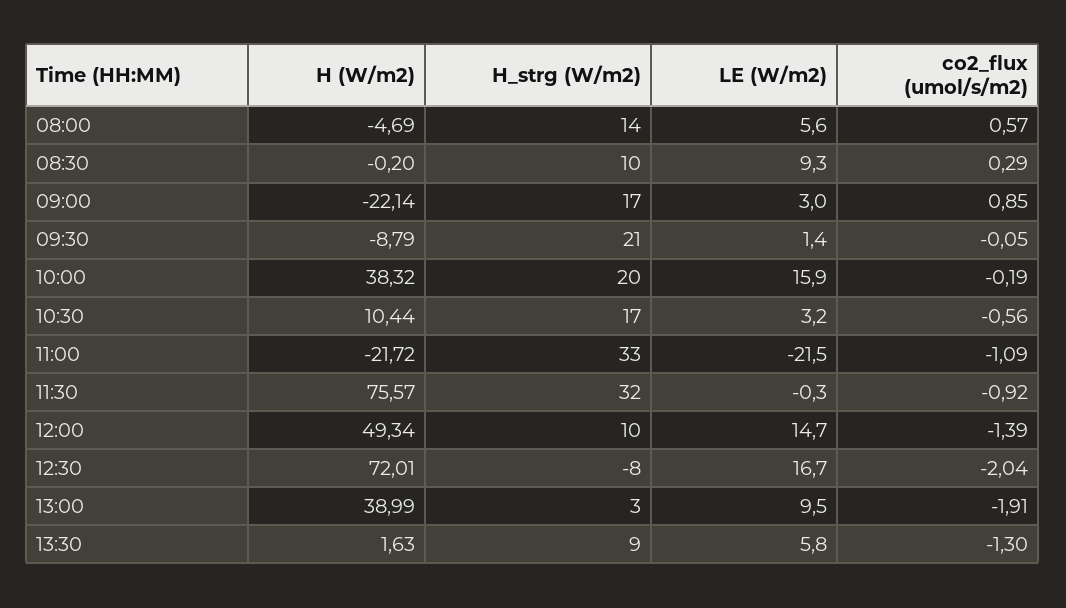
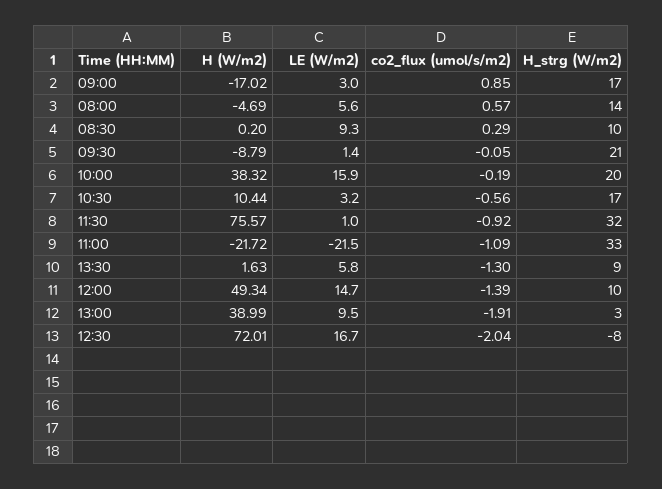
H (W/m2), 08:30: -0.2 -> 0.2
H (W/m2), 09:00: -22.14 -> -17.02
LE (W/m2), 11:30: -0.3 -> 1

